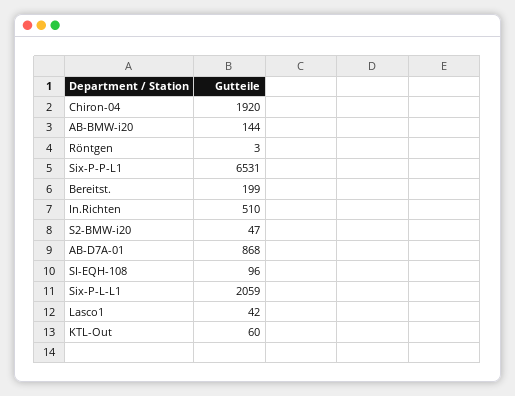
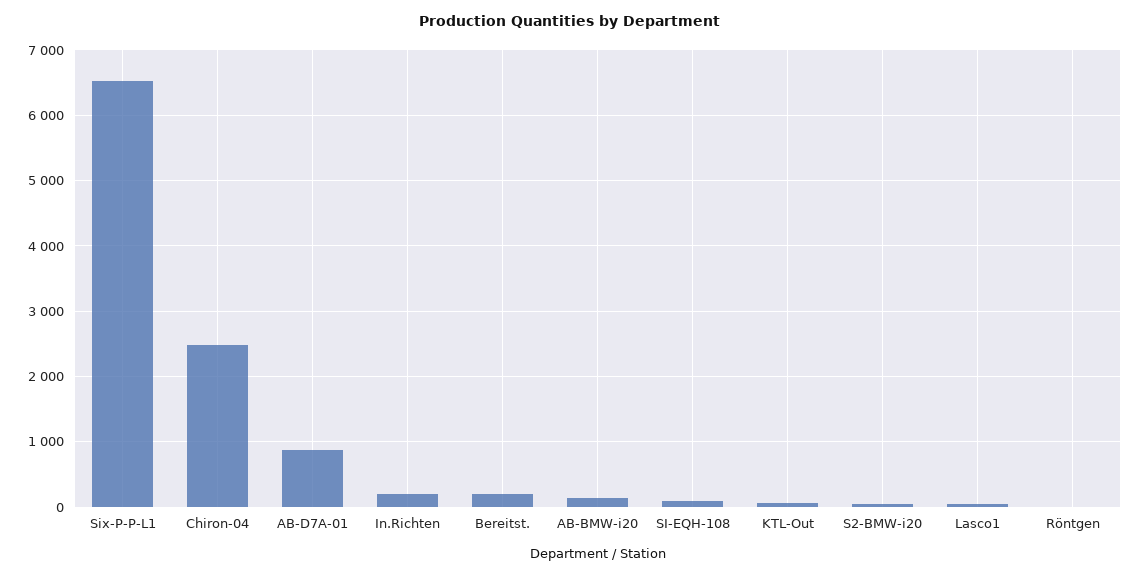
Chiron-04: 1920 -> 2500
In.Richten: 510 -> 200
Six-P-L-L1: 2059 -> none

